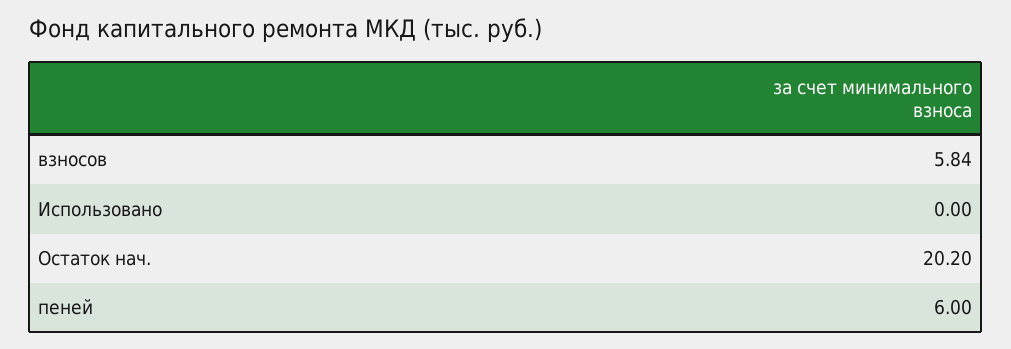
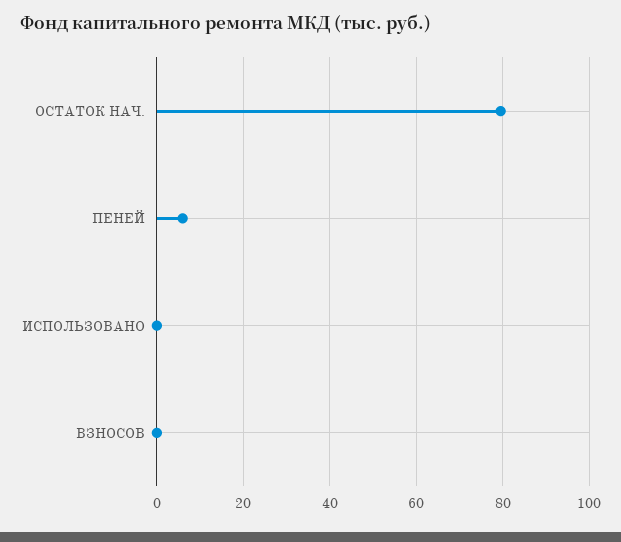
взносов: 5.84 -> 0
Остаток нач.: 20.2 -> 80

